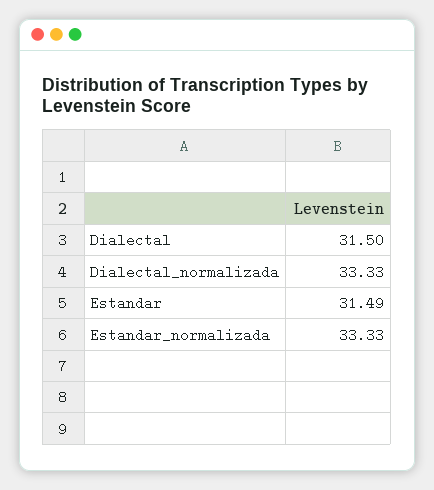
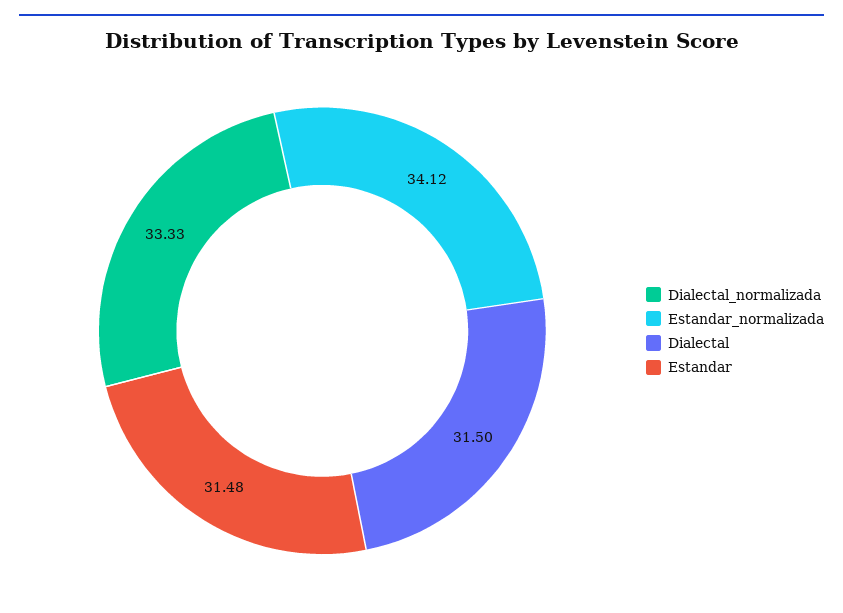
Estandar: 31.49 -> 31.48
Estandar_normalizada: 33.33 -> 34.12

